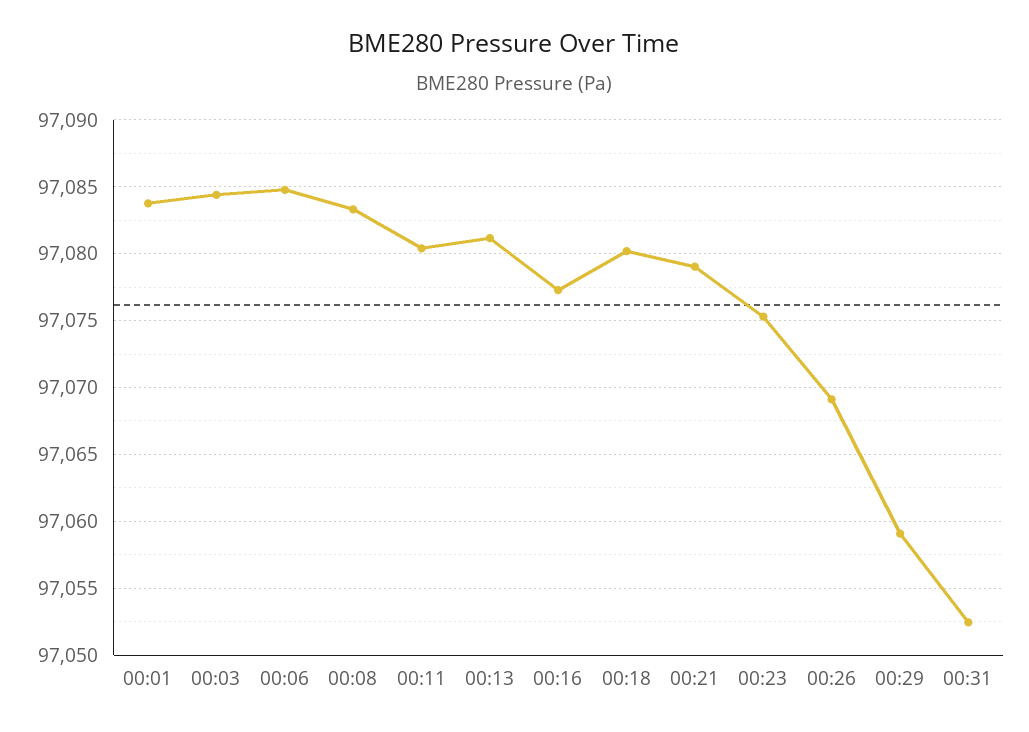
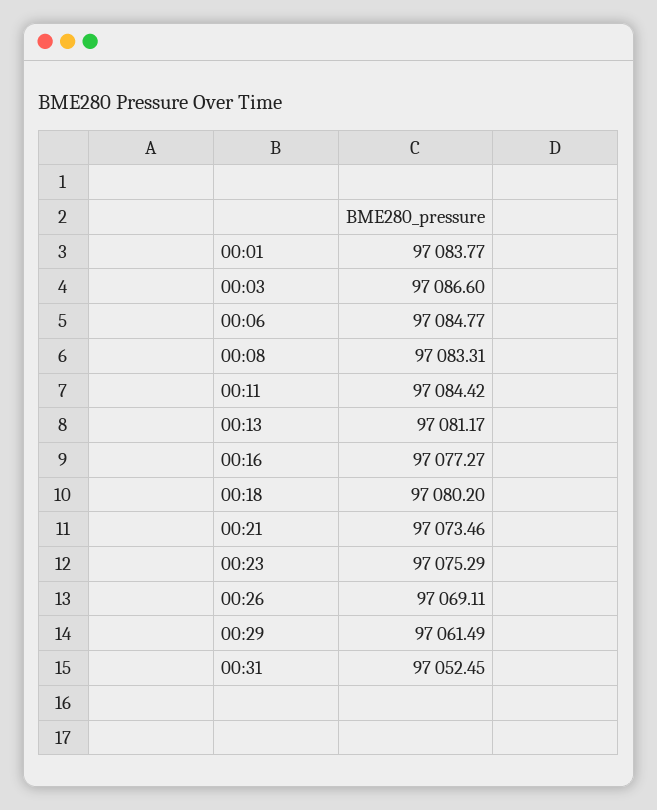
00:03: 97084.5 -> 97086.6
00:11: 97080.5 -> 97084.42
00:21: 97079 -> 97073.46
00:29: 97059 -> 97061.49

